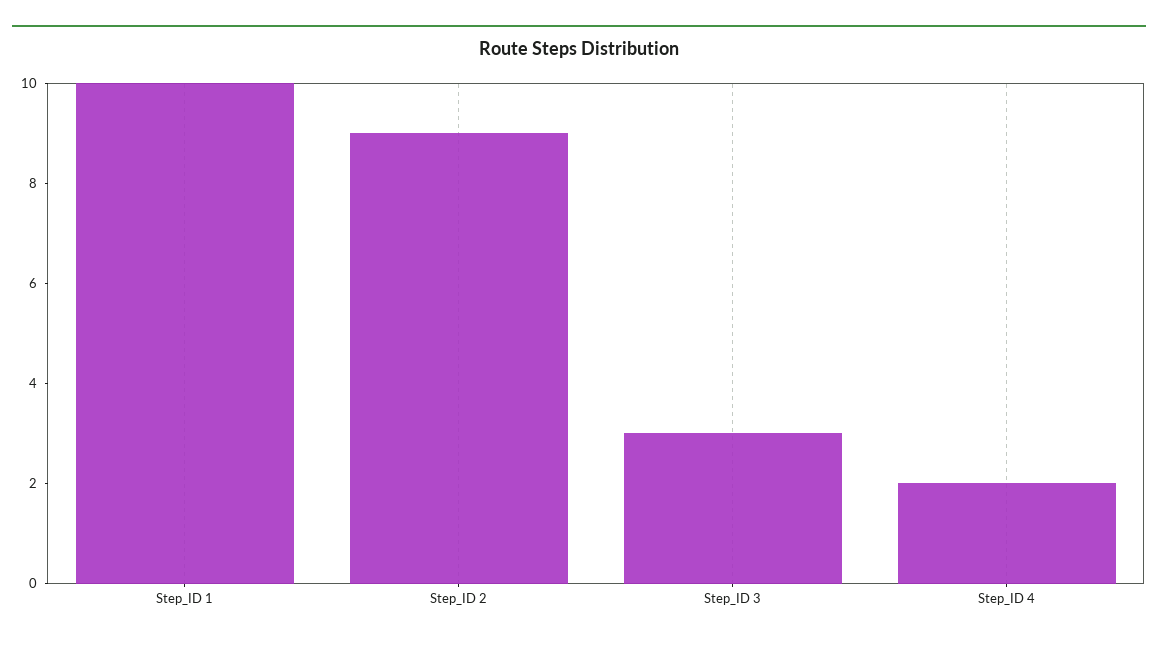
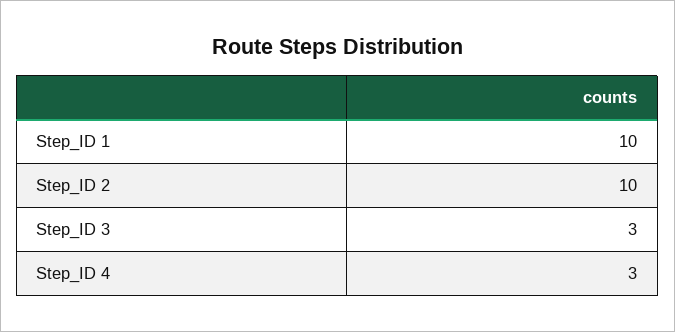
Step_ID 2: 9 -> 10
Step_ID 4: 2 -> 3

